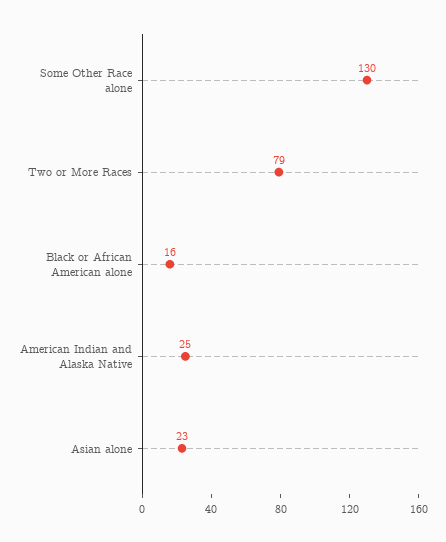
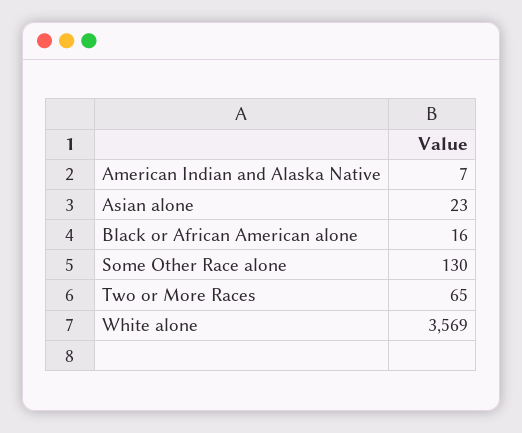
Two or More Races: 79 -> 65
American Indian and Alaska Native: 25 -> 7
White alone: none -> 3569

